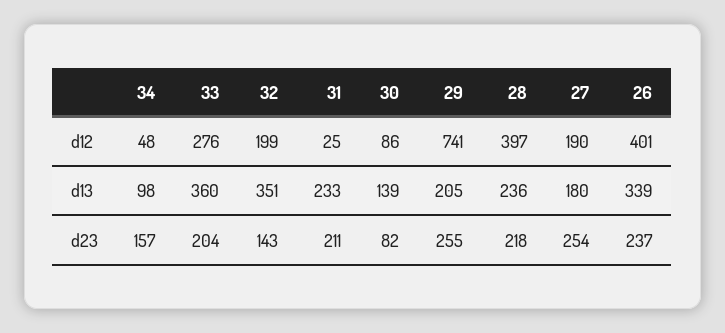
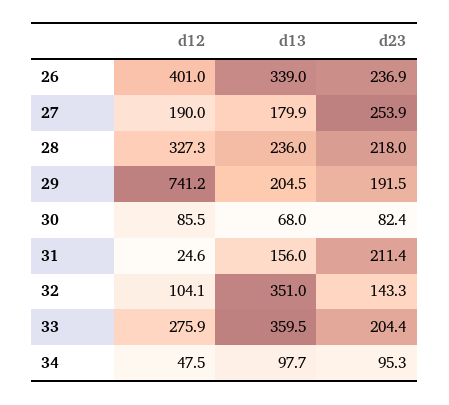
32, d12: 199 -> 104.1
28, d12: 397 -> 327.3
31, d13: 233 -> 156
30, d13: 139 -> 68
34, d23: 157 -> 95.3
29, d23: 255 -> 191.5

